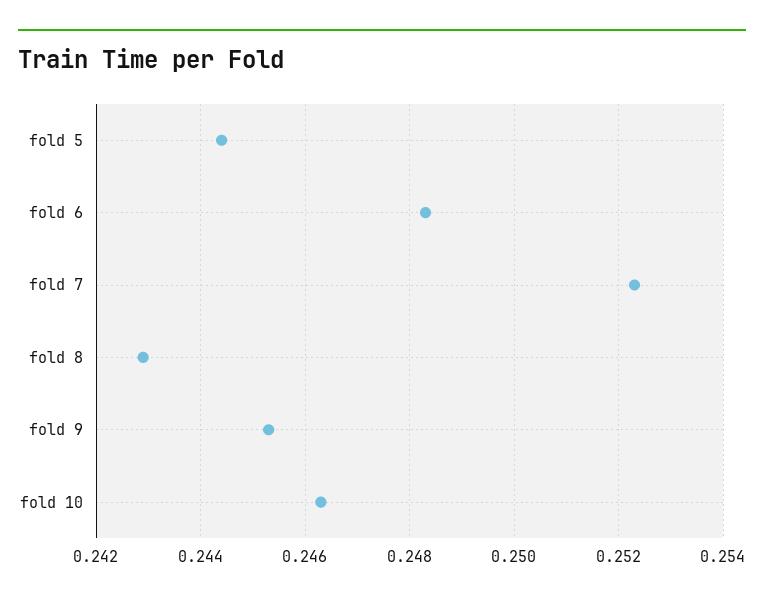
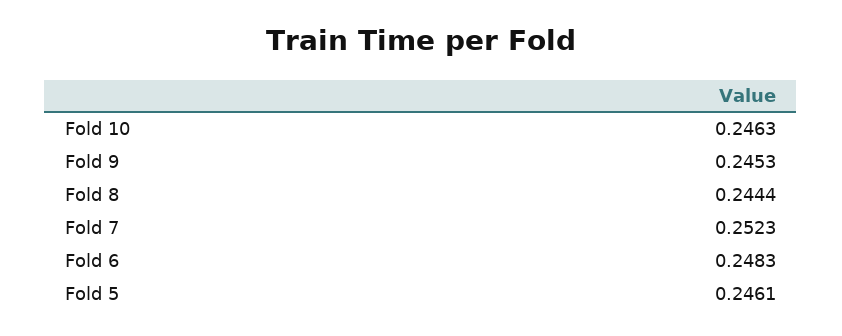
fold 5: 0.2445 -> 0.2461
fold 8: 0.243 -> 0.2444

